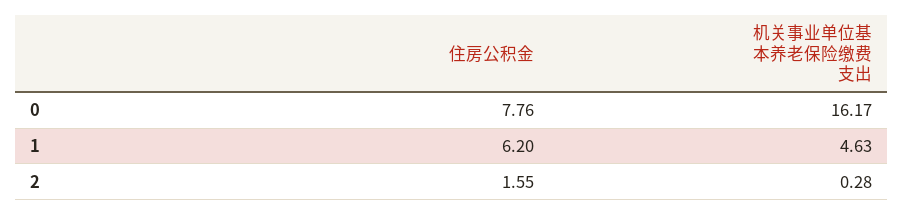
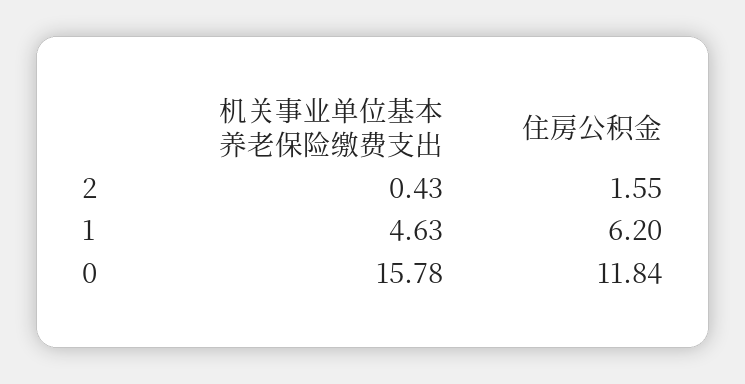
住房公积金, 0: 7.76 -> 11.84
机关事业单位基本养老保险缴费支出, 0: 16.17 -> 15.78
机关事业单位基本养老保险缴费支出, 2: 0.28 -> 0.43

